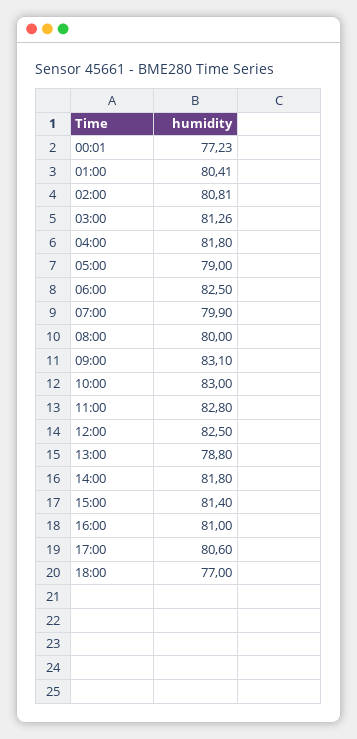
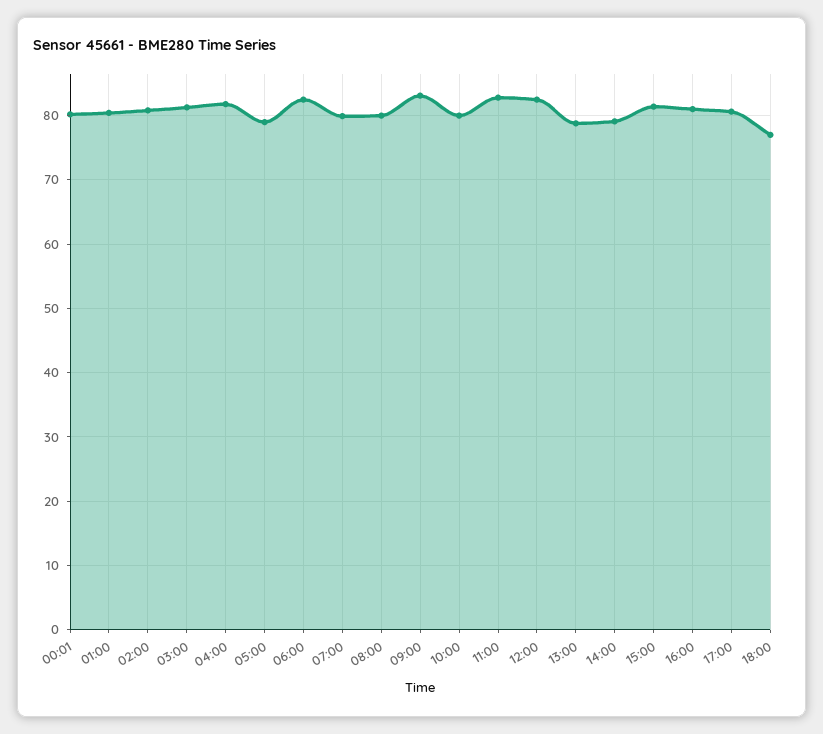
00:01: 77.23 -> 80
10:00: 83 -> 80
14:00: 81.8 -> 79

